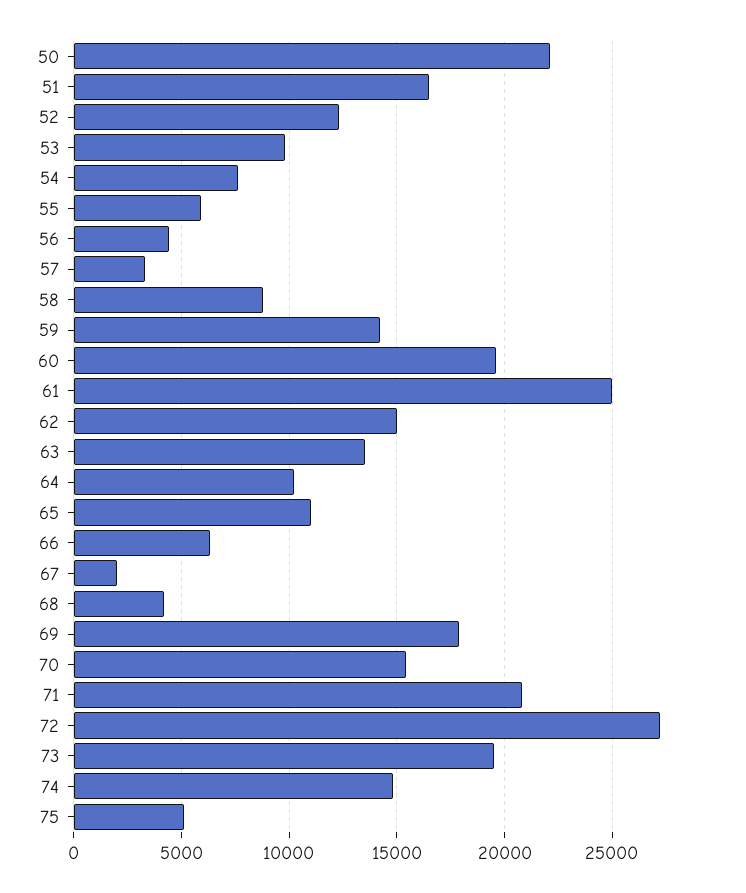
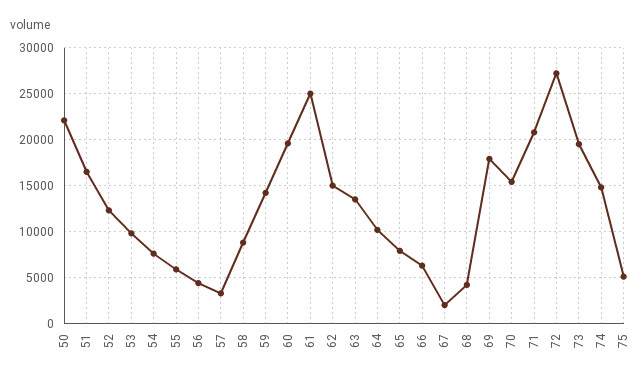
65: 11000 -> 8000

